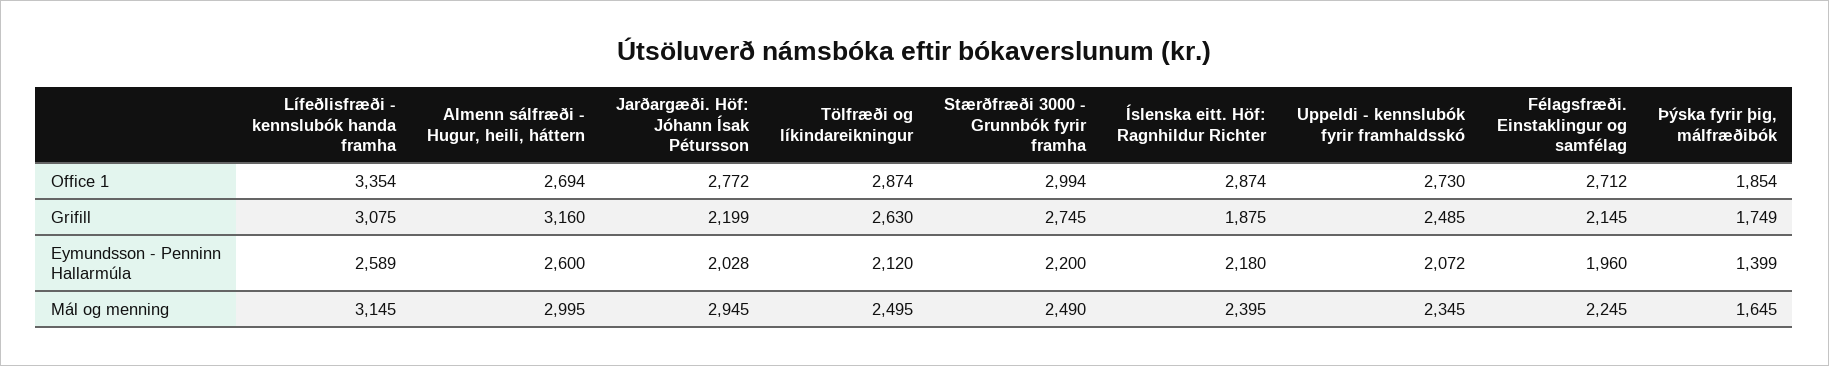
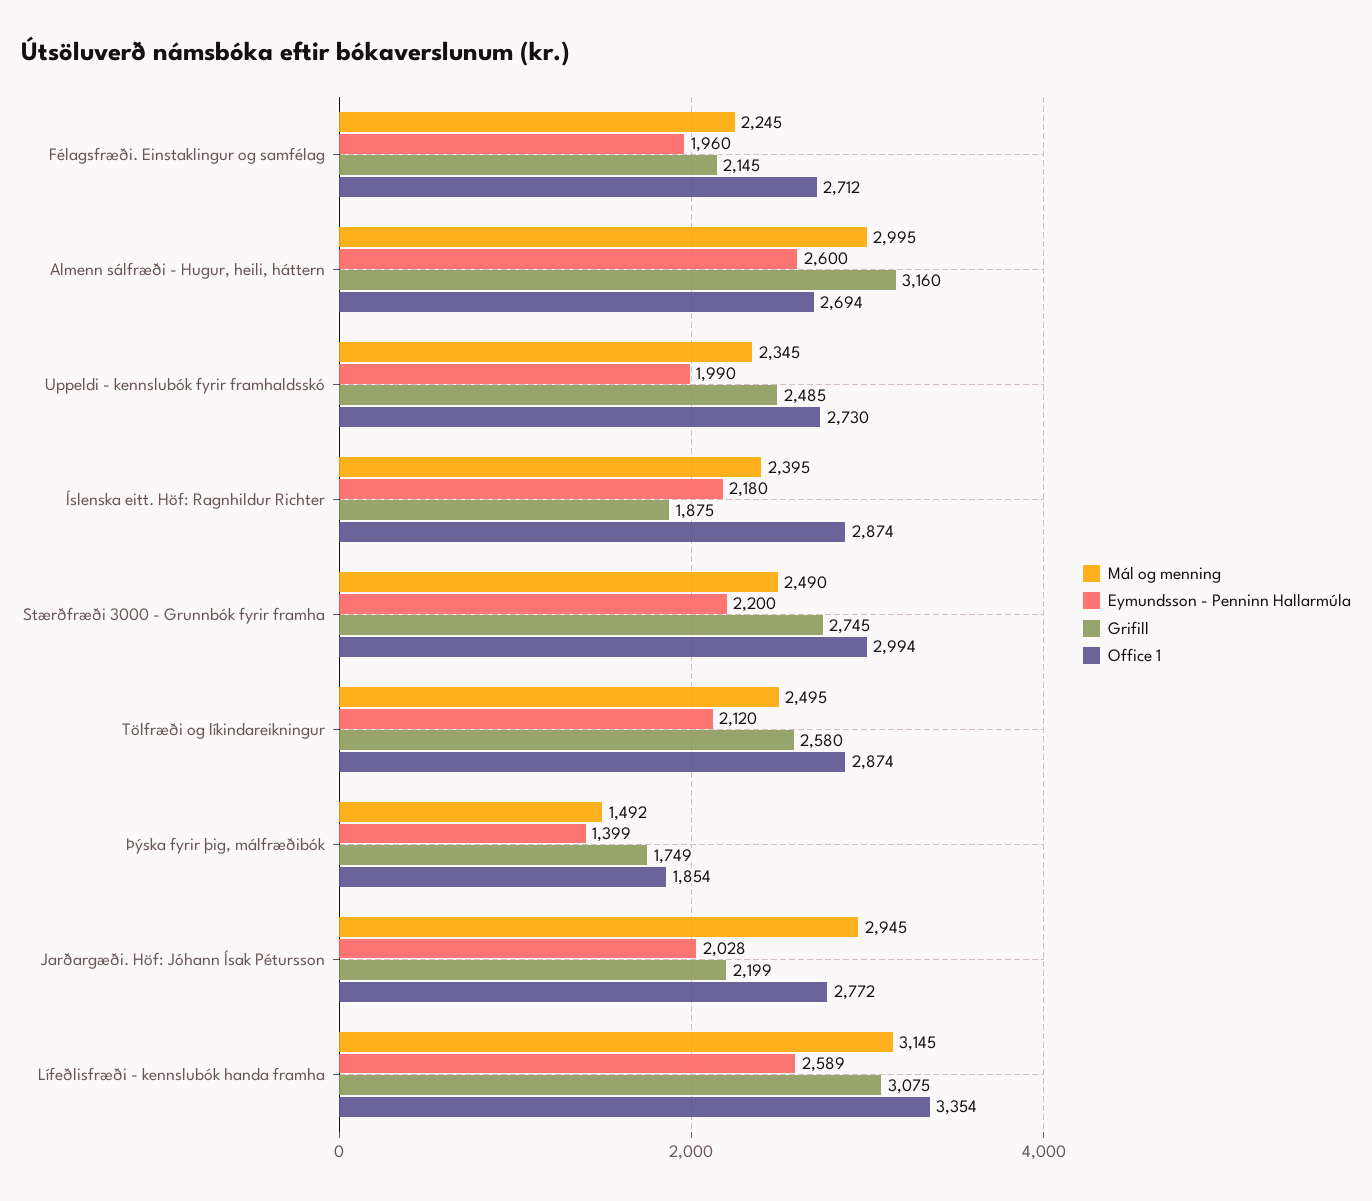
Grifill, Tölfræði og líkindareikningur: 2630 -> 2580
Eymundsson - Penninn Hallarmúla, Uppeldi - kennslubók fyrir framhaldsskó: 2072 -> 1990
Mál og menning, Þýska fyrir þig, málfræðibók: 1645 -> 1492

